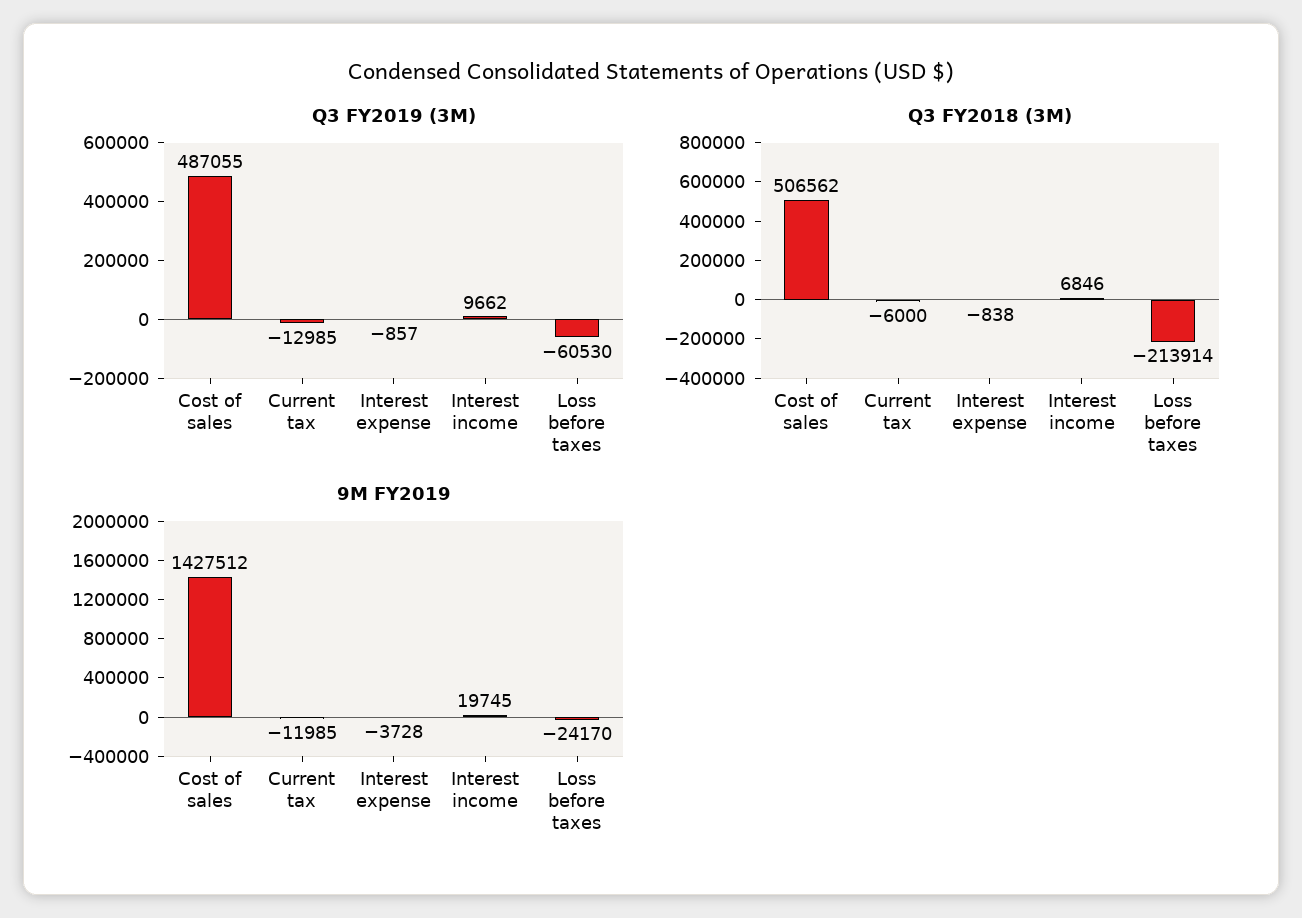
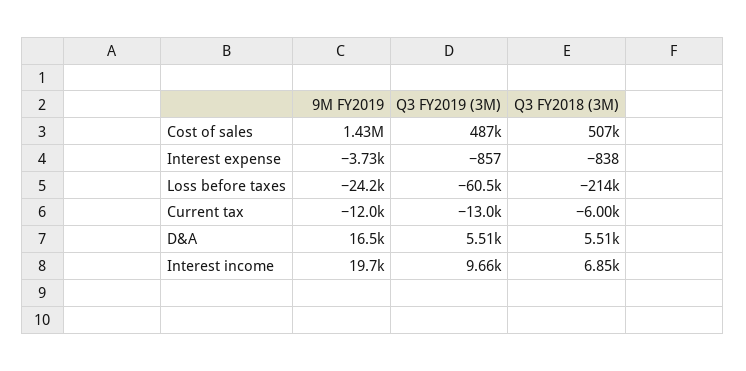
9M FY2019, D&A: none -> 16500
Q3 FY2019 (3M), D&A: none -> 5510
Q3 FY2018 (3M), D&A: none -> 5510

